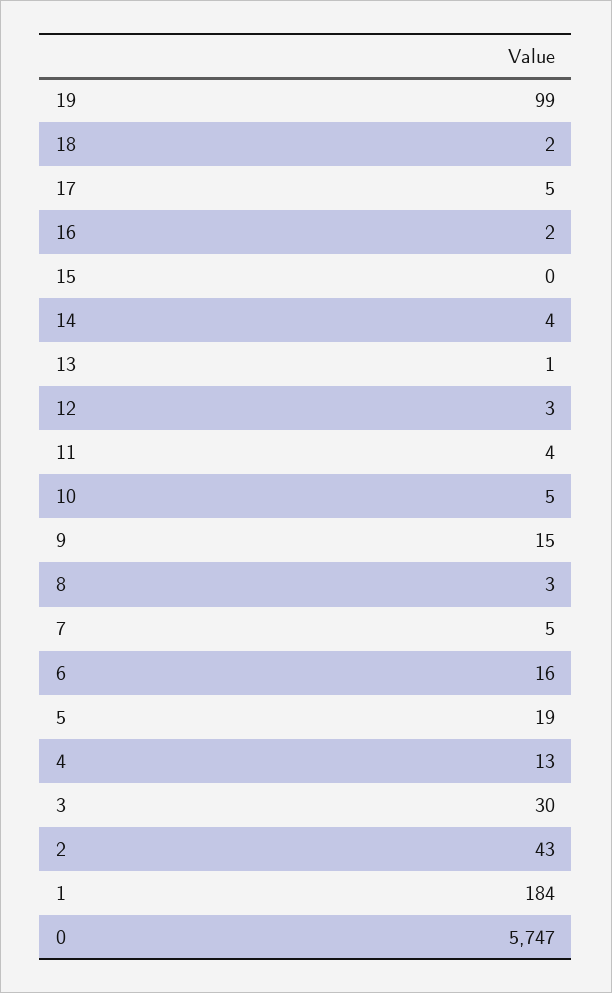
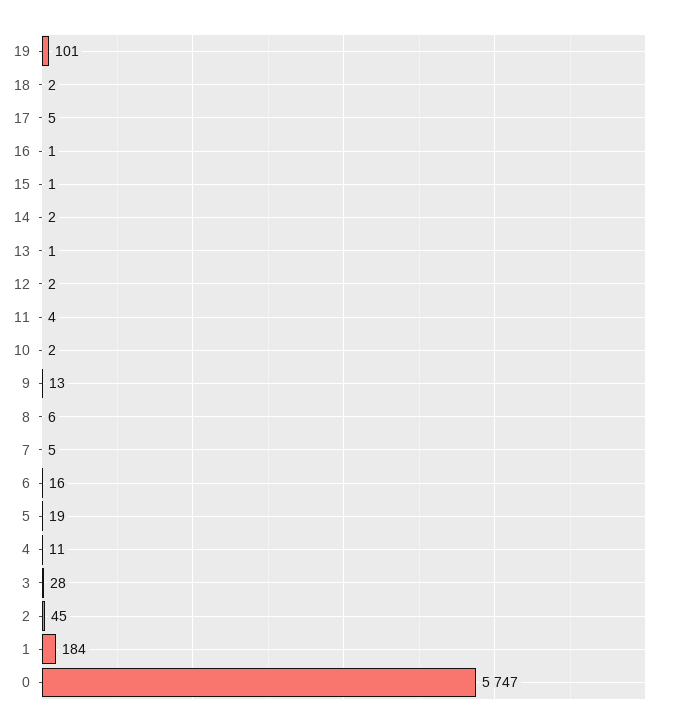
19: 99 -> 101
16: 2 -> 1
15: 0 -> 1
14: 4 -> 2
12: 3 -> 2
10: 5 -> 2
9: 15 -> 13
8: 3 -> 6
4: 13 -> 11
3: 30 -> 28
2: 43 -> 45

